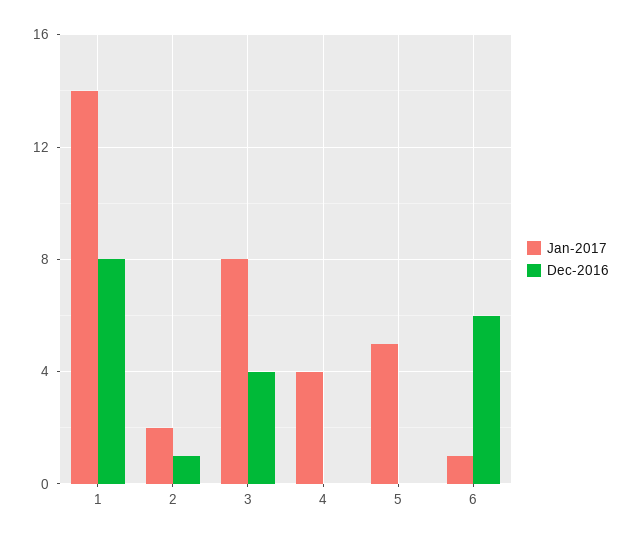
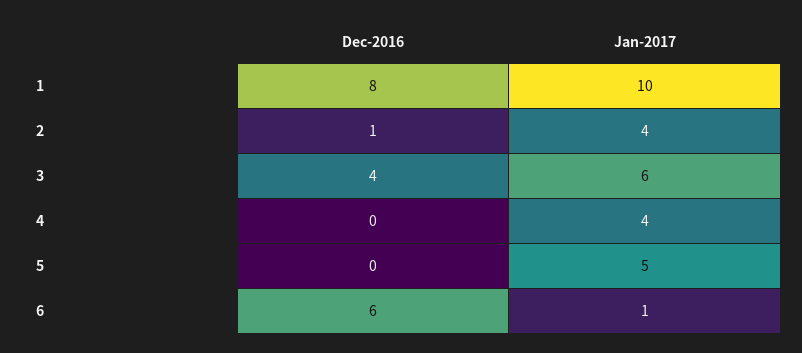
Jan-2017, 1: 14 -> 10
Jan-2017, 2: 2 -> 4
Jan-2017, 3: 8 -> 6

